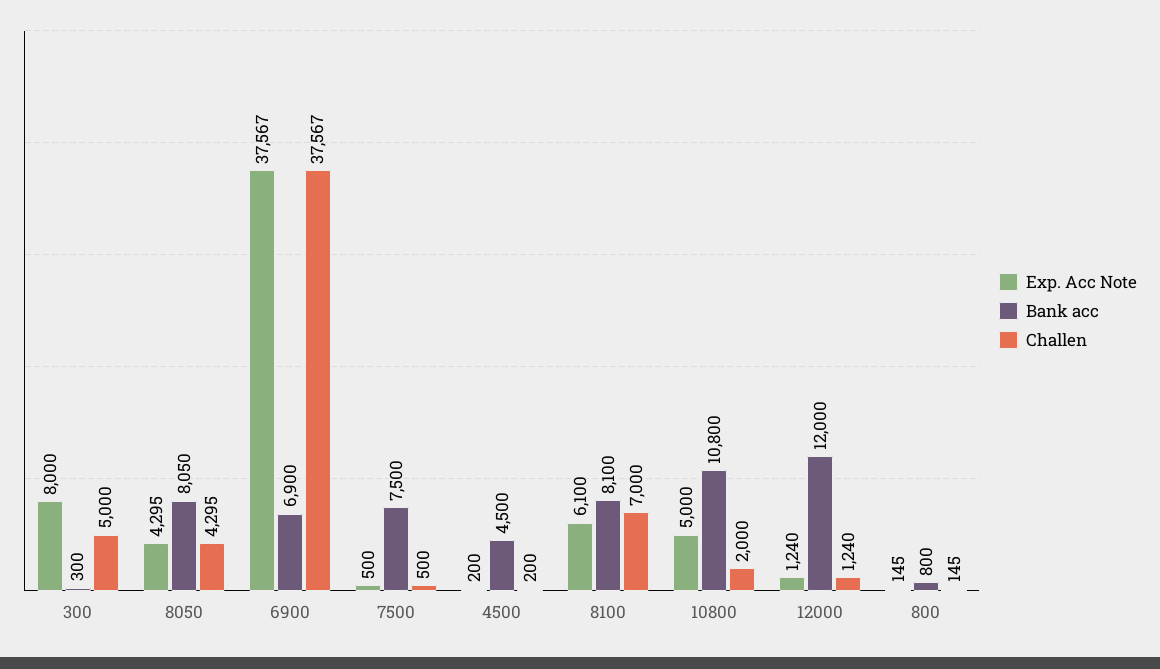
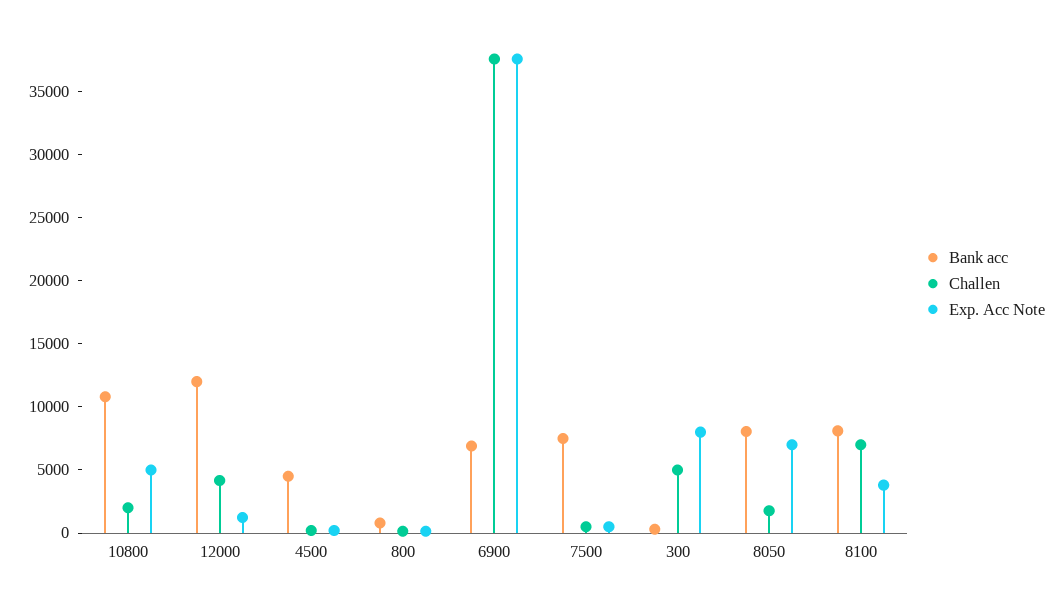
Exp. Acc Note, 8050: 4295 -> 7000
Challen, 8050: 4295 -> 2000
Exp. Acc Note, 8100: 6100 -> 4000
Challen, 12000: 1240 -> 4000

